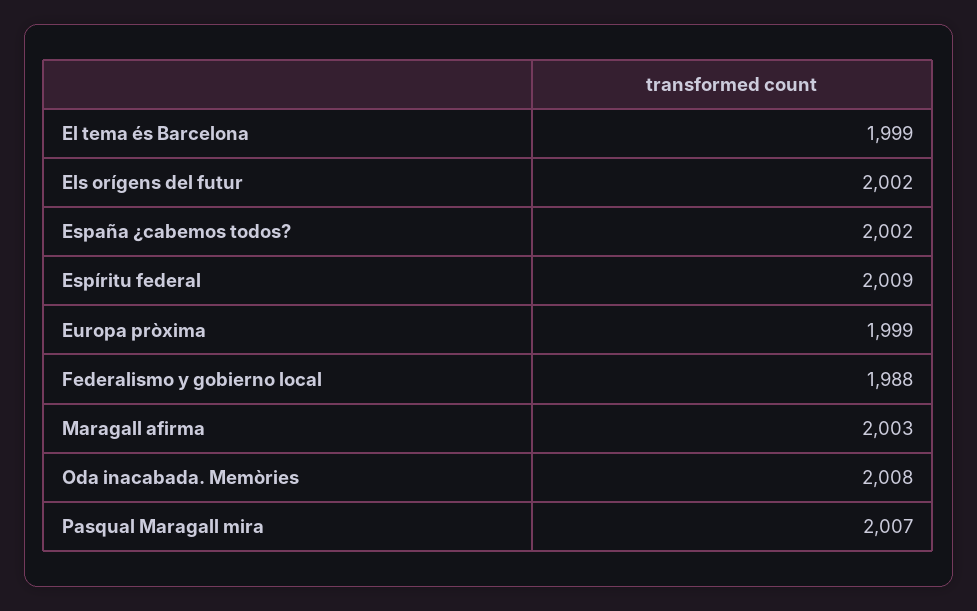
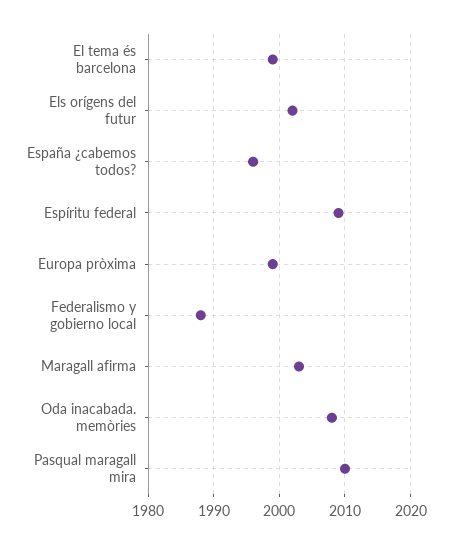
España ¿cabemos todos?: 2002 -> 1996
Pasqual Maragall mira: 2007 -> 2010

